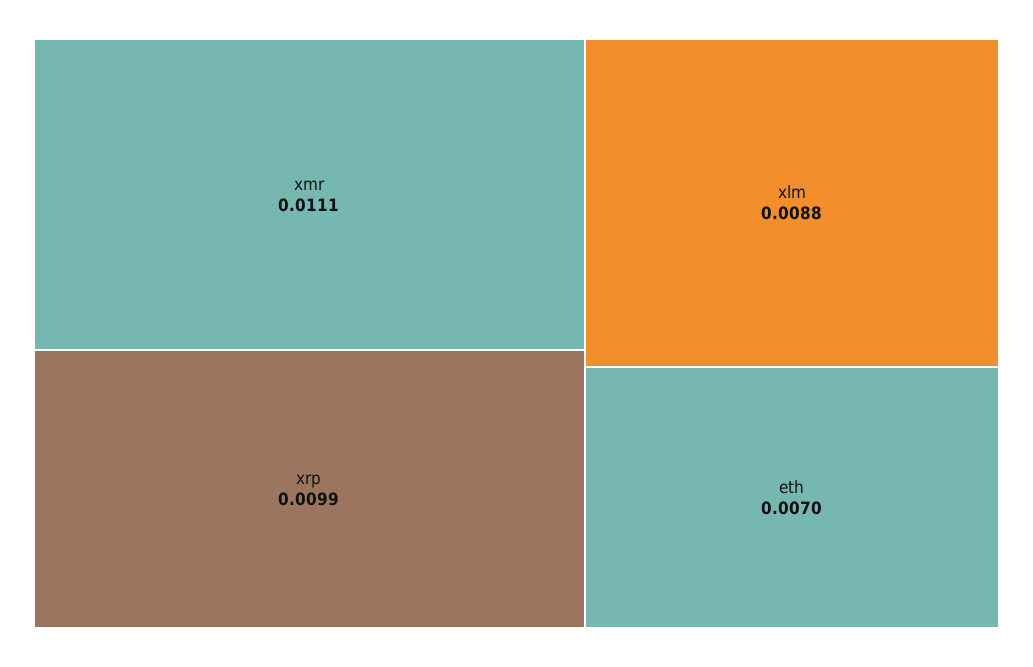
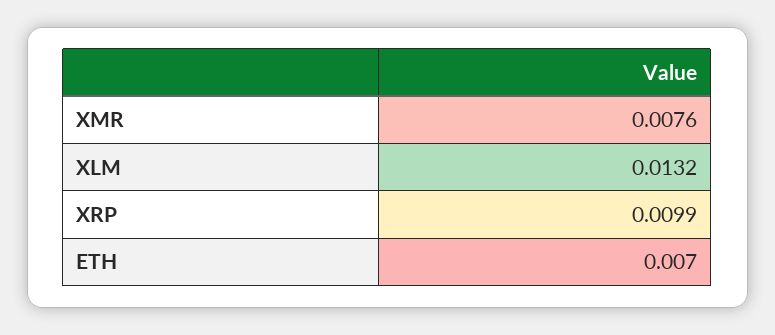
xmr: 0.0111 -> 0.0076
xlm: 0.0088 -> 0.0132

